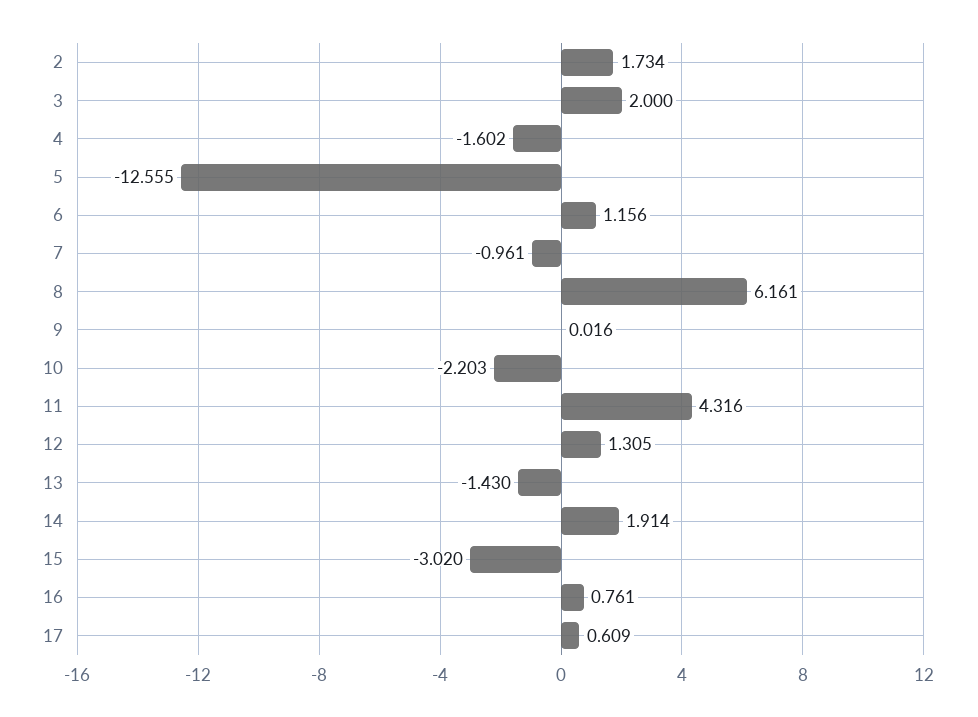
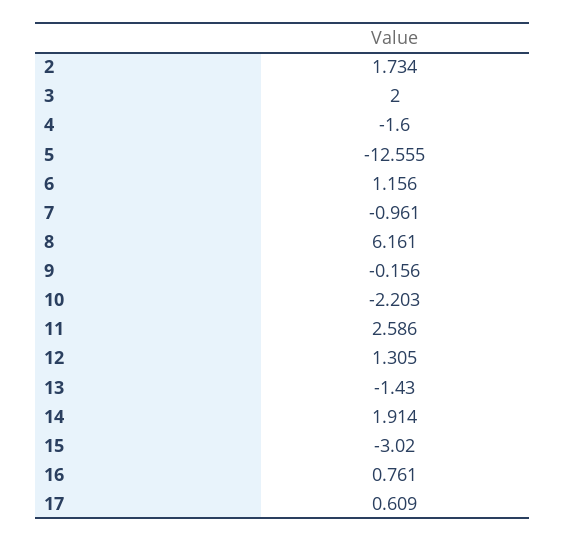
4: -1.602 -> -1.6
9: 0.016 -> -0.156
11: 4.316 -> 2.586

